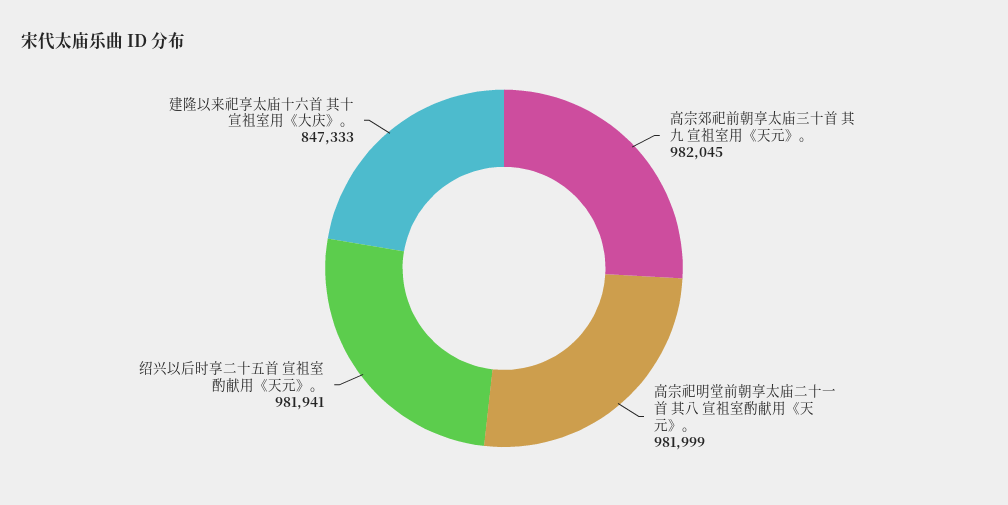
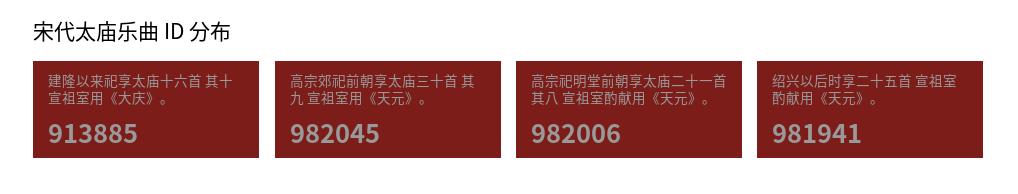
高宗祀明堂前朝享太庙二十一首 其八 宣祖室酌献用《天元》。: 981999 -> 982006
建隆以来祀享太庙十六首 其十 宣祖室用《大庆》。: 847333 -> 913885

